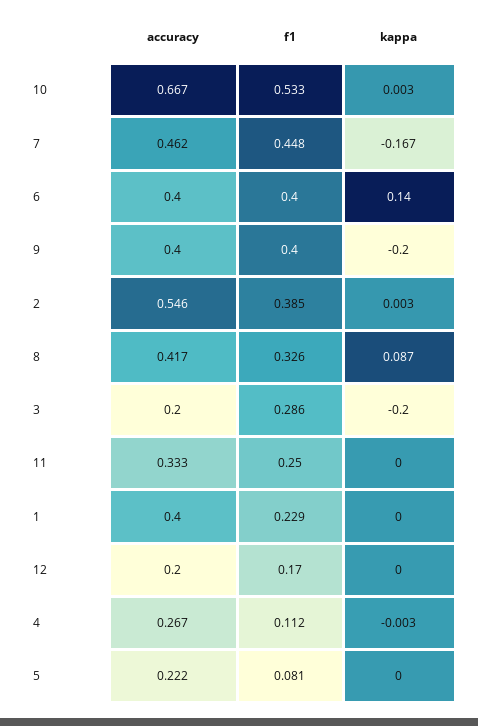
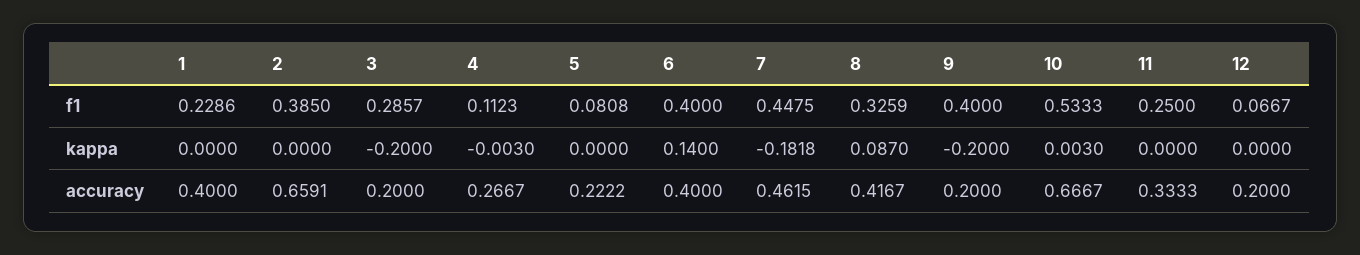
kappa, 7: -0.167 -> -0.1818
accuracy, 9: 0.4 -> 0.2
accuracy, 2: 0.546 -> 0.6591
kappa, 2: 0.003 -> 0
f1, 12: 0.17 -> 0.0667

